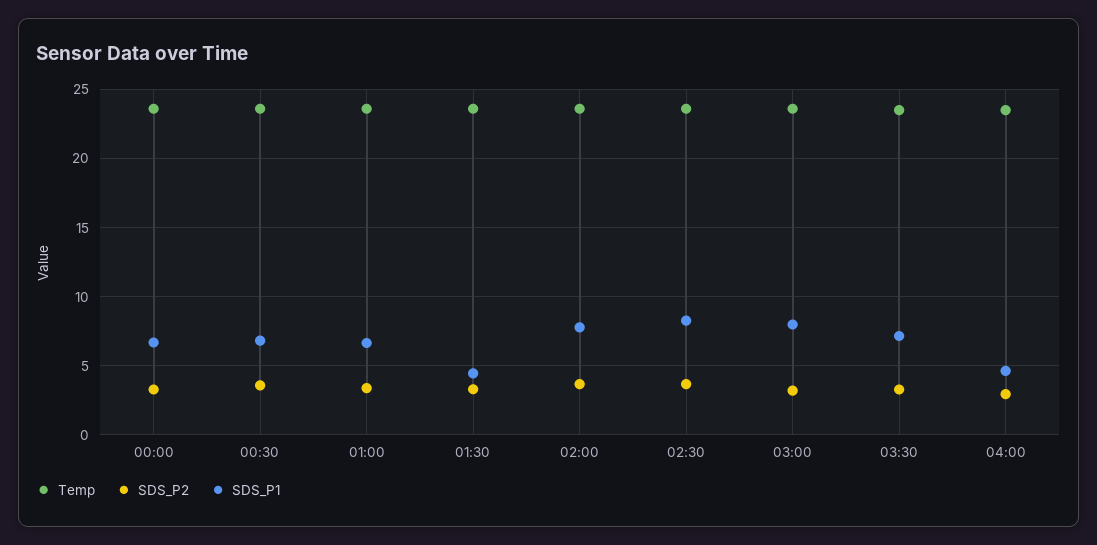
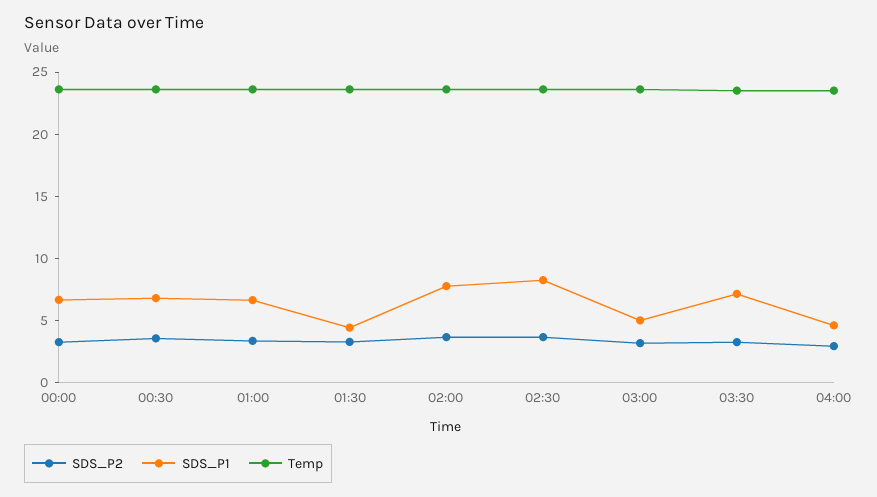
SDS_P1, 03:00: 8 -> 5

